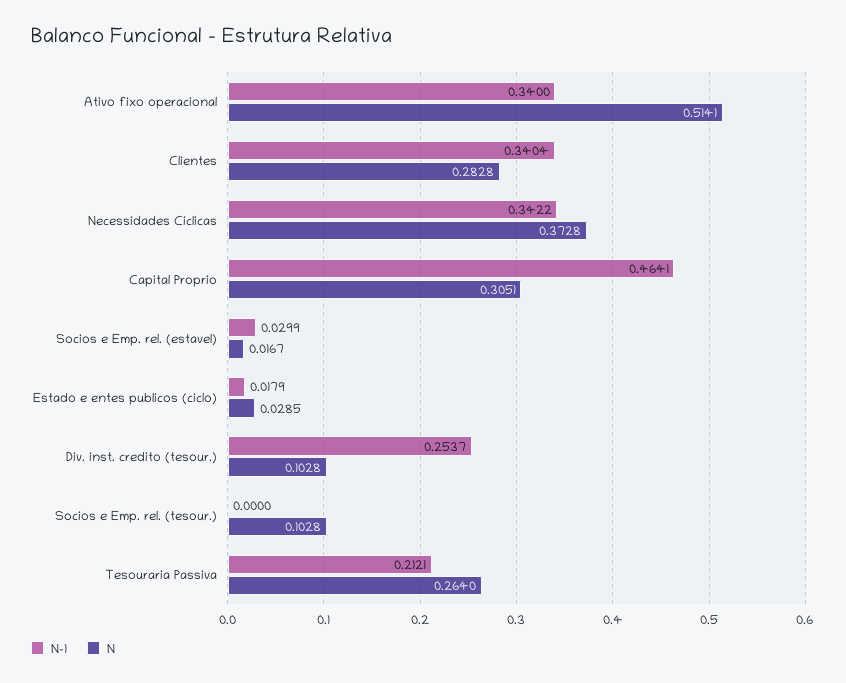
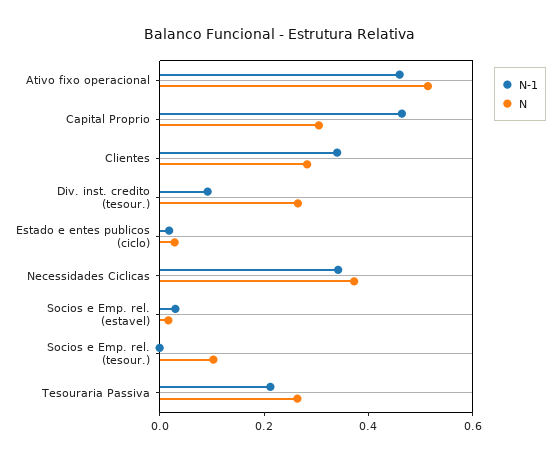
N-1, Ativo fixo operacional: 0.34 -> 0.45
N-1, Div. inst. credito (tesour.): 0.2537 -> 0.1
N, Div. inst. credito (tesour.): 0.1028 -> 0.25

